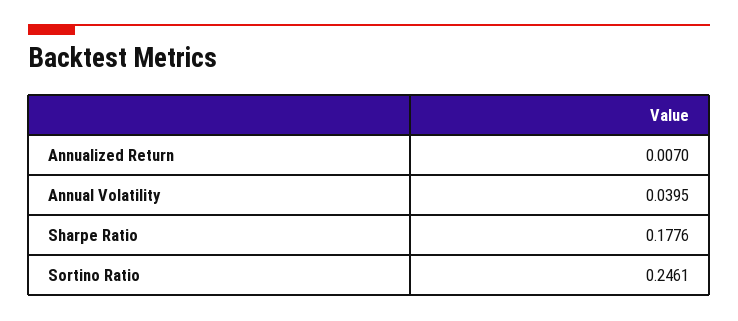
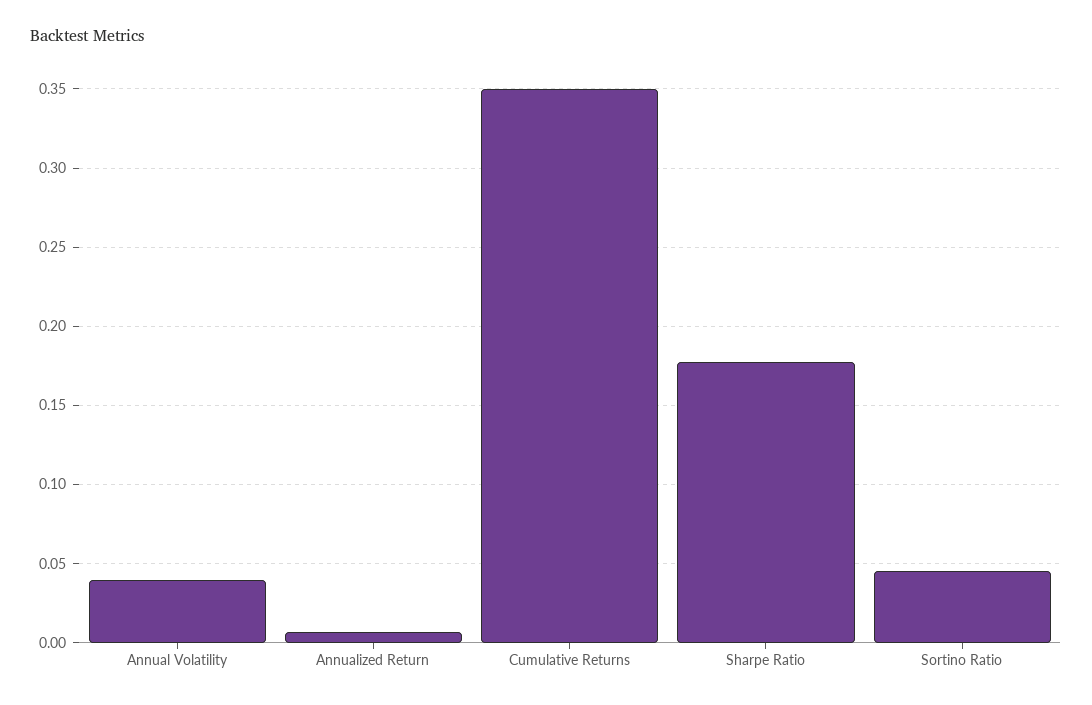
Sortino Ratio: 0.2461 -> 0.045
Cumulative Returns: none -> 0.35

